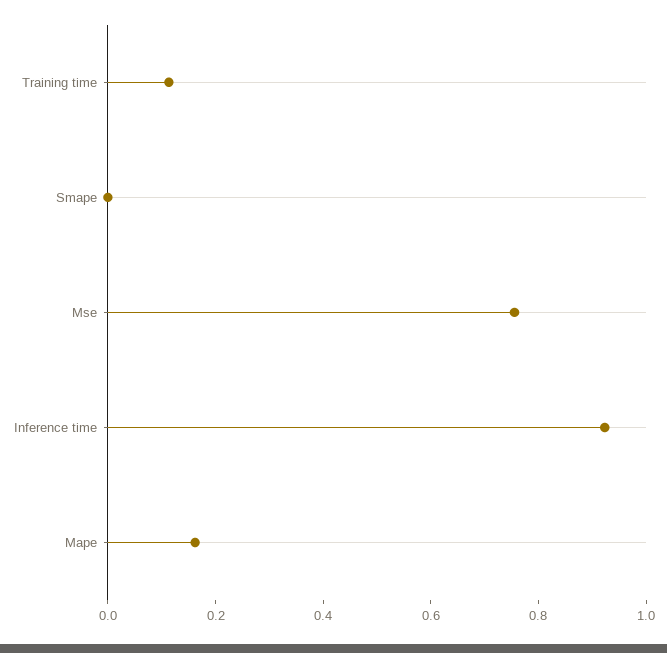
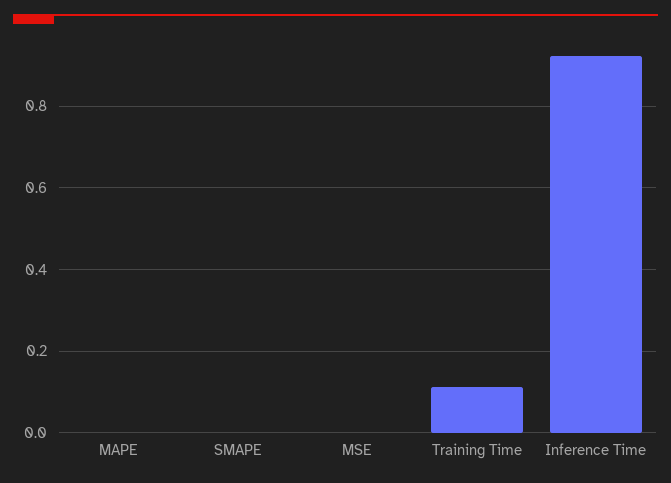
Mse: 0.75 -> 0
Mape: 0.15 -> 0

